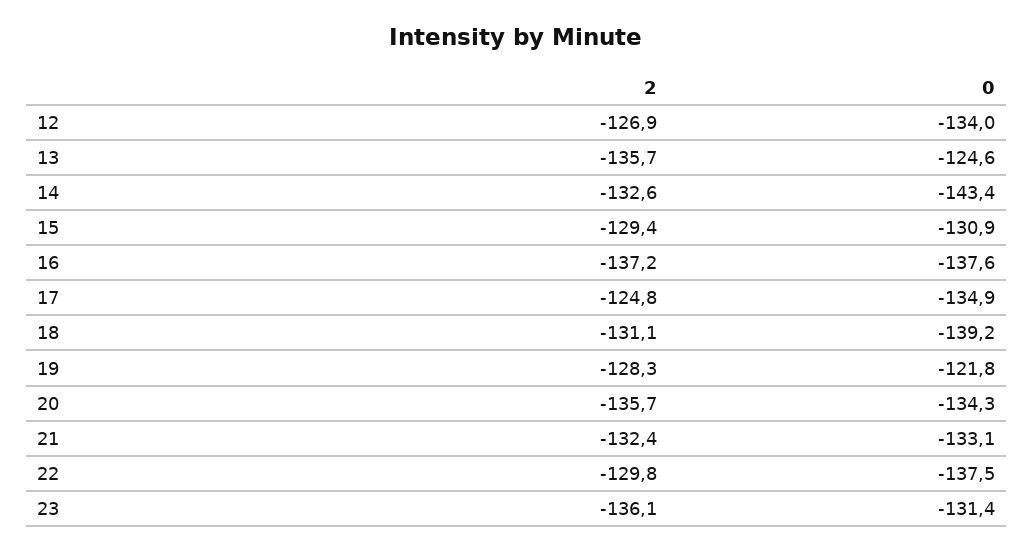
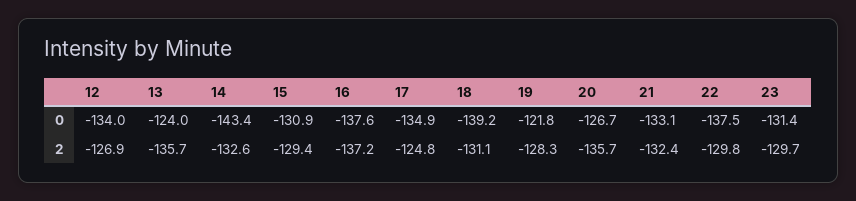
0, 13: -124.6 -> -124
0, 20: -134.3 -> -126.7
2, 23: -136.1 -> -129.7

